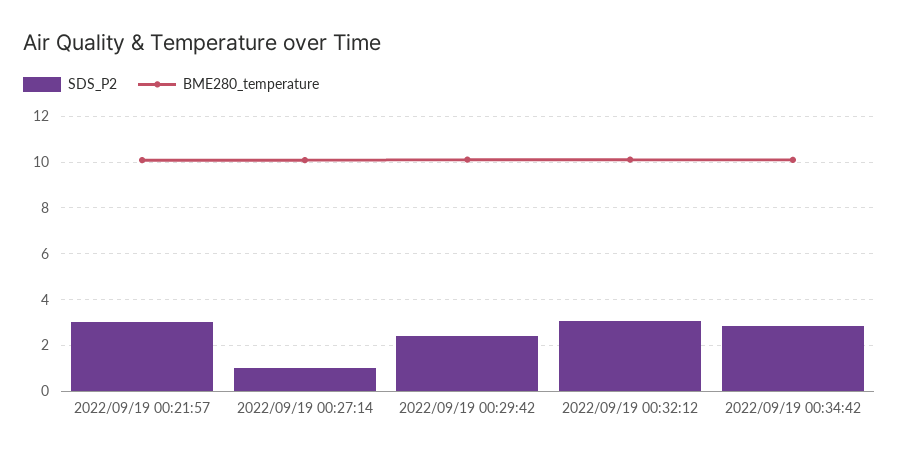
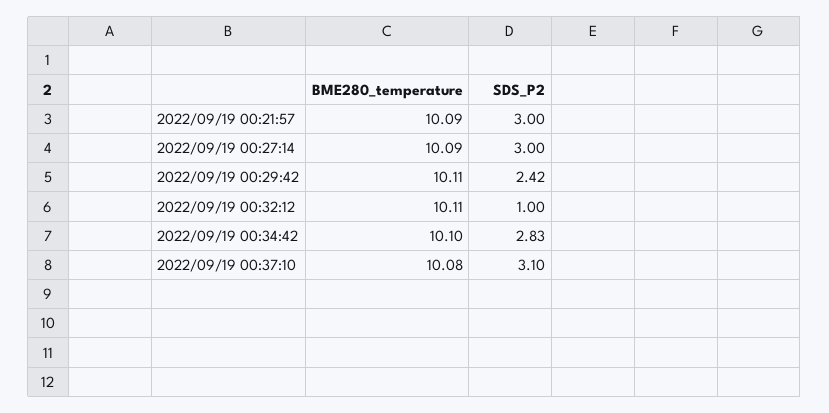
SDS_P2, 2022/09/19 00:27:14: 1 -> 3
SDS_P2, 2022/09/19 00:32:12: 3 -> 1
BME280_temperature, 2022/09/19 00:37:10: none -> 10.08
SDS_P2, 2022/09/19 00:37:10: none -> 3.1

